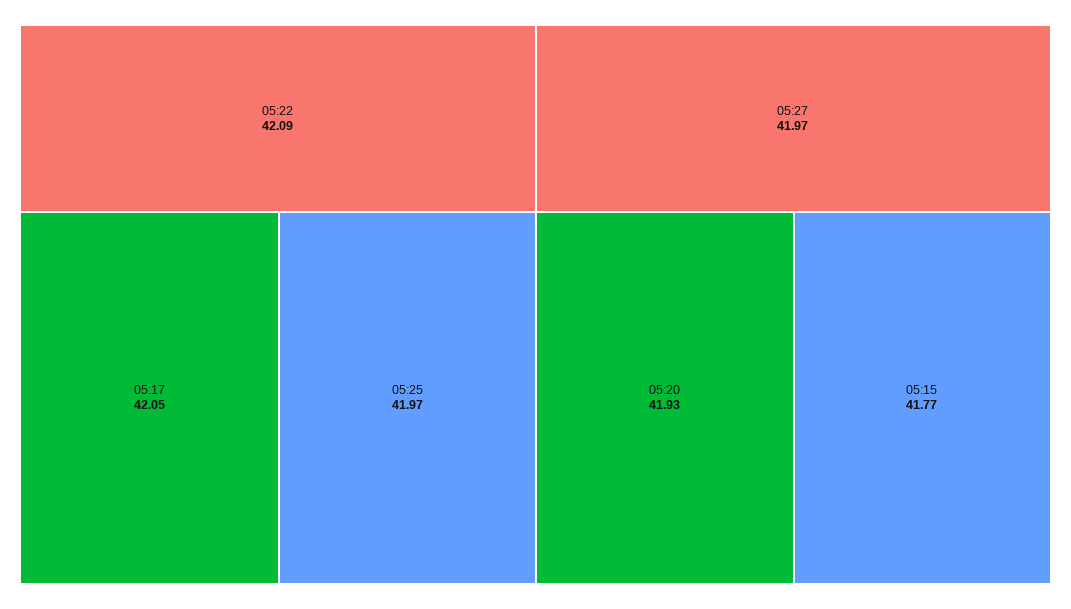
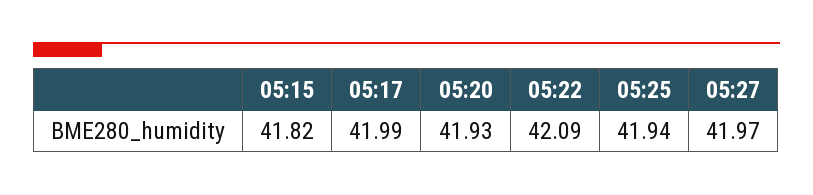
05:17: 42.05 -> 41.99
05:25: 41.97 -> 41.94
05:15: 41.77 -> 41.82

